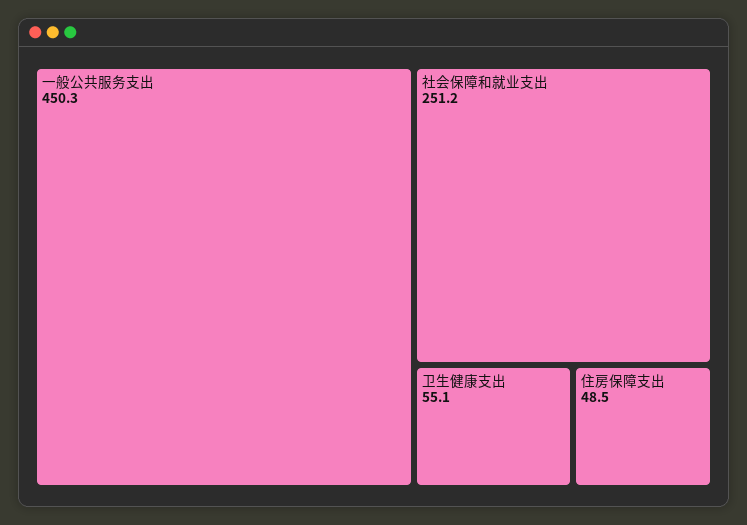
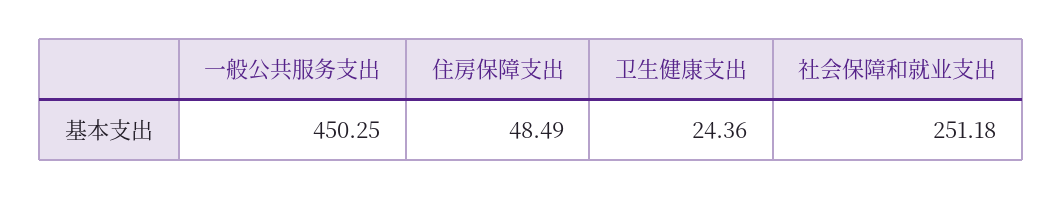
卫生健康支出: 55.1 -> 24.36

